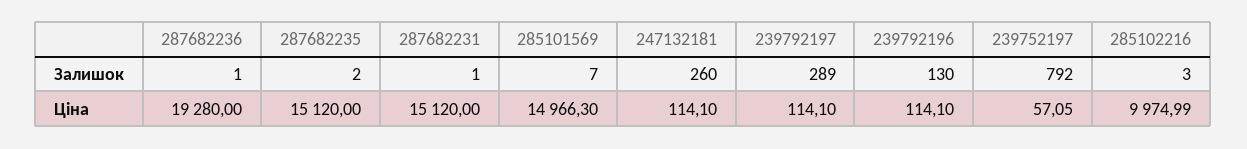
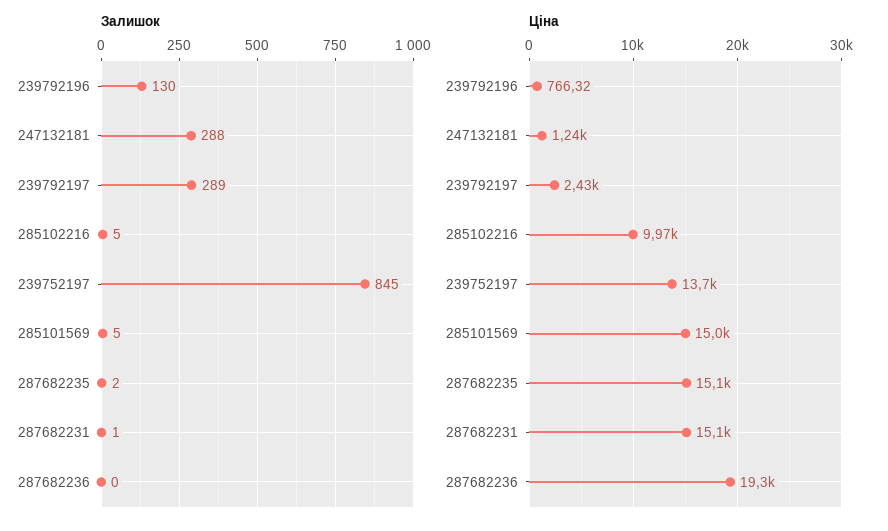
Залишок, 287682236: 1 -> 0
Залишок, 285101569: 7 -> 5
Залишок, 247132181: 260 -> 288
Залишок, 239752197: 792 -> 845
Залишок, 285102216: 3 -> 5
Ціна, 247132181: 114.1 -> 1240
Ціна, 239792197: 114.1 -> 2430
Ціна, 239792196: 114.1 -> 766.32
Ціна, 239752197: 57.05 -> 13700

